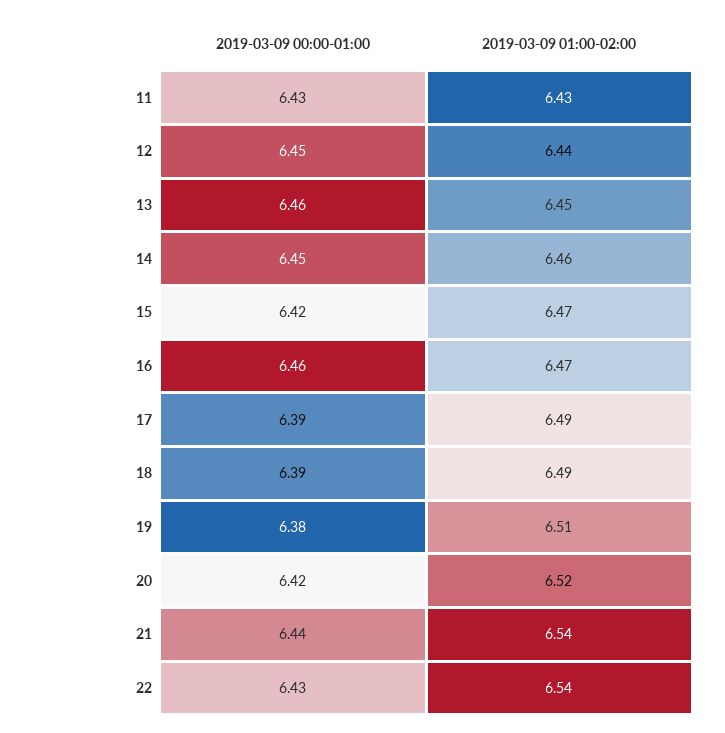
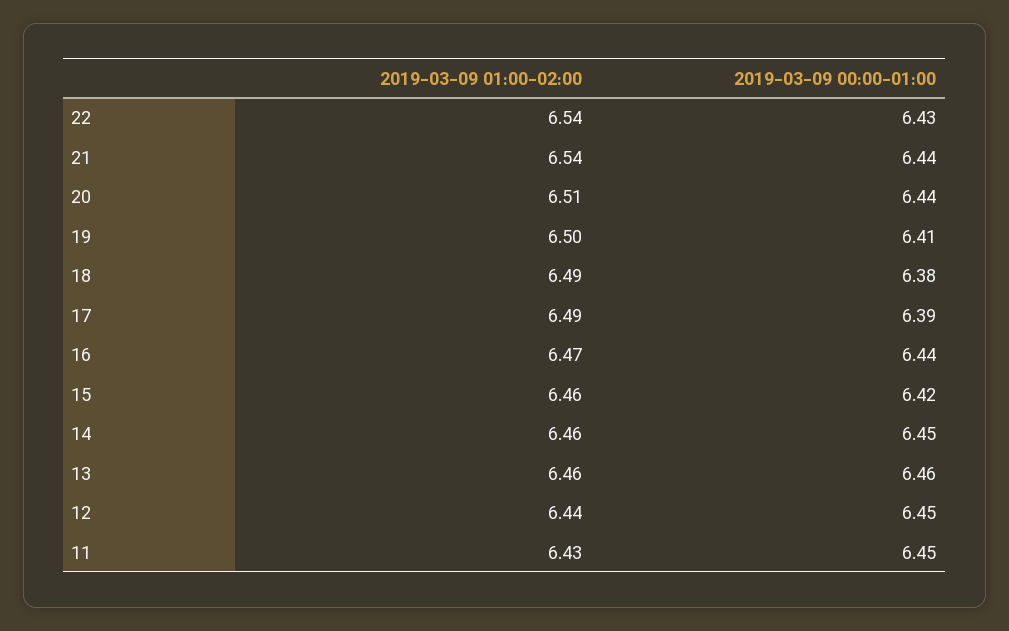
2019-03-09 00:00-01:00, 11: 6.43 -> 6.45
2019-03-09 01:00-02:00, 13: 6.45 -> 6.46
2019-03-09 01:00-02:00, 15: 6.47 -> 6.46
2019-03-09 00:00-01:00, 16: 6.46 -> 6.44
2019-03-09 00:00-01:00, 18: 6.39 -> 6.38
2019-03-09 00:00-01:00, 19: 6.38 -> 6.41
2019-03-09 01:00-02:00, 19: 6.51 -> 6.5
2019-03-09 00:00-01:00, 20: 6.42 -> 6.44
2019-03-09 01:00-02:00, 20: 6.52 -> 6.51

